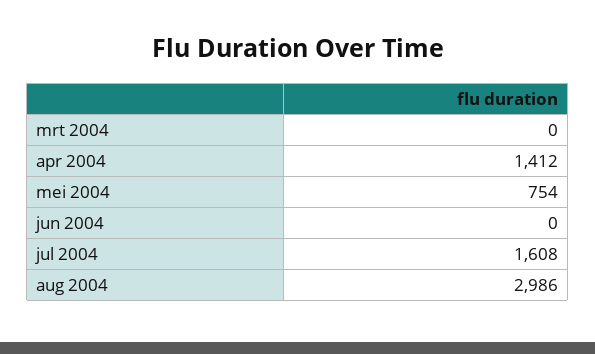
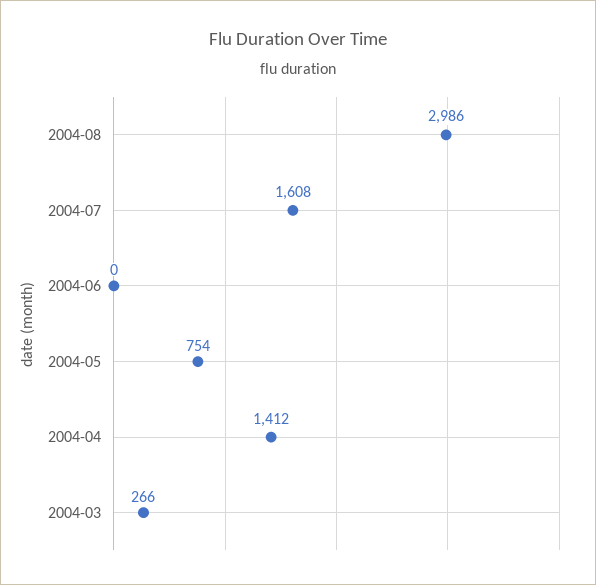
mrt 2004: 0 -> 266

